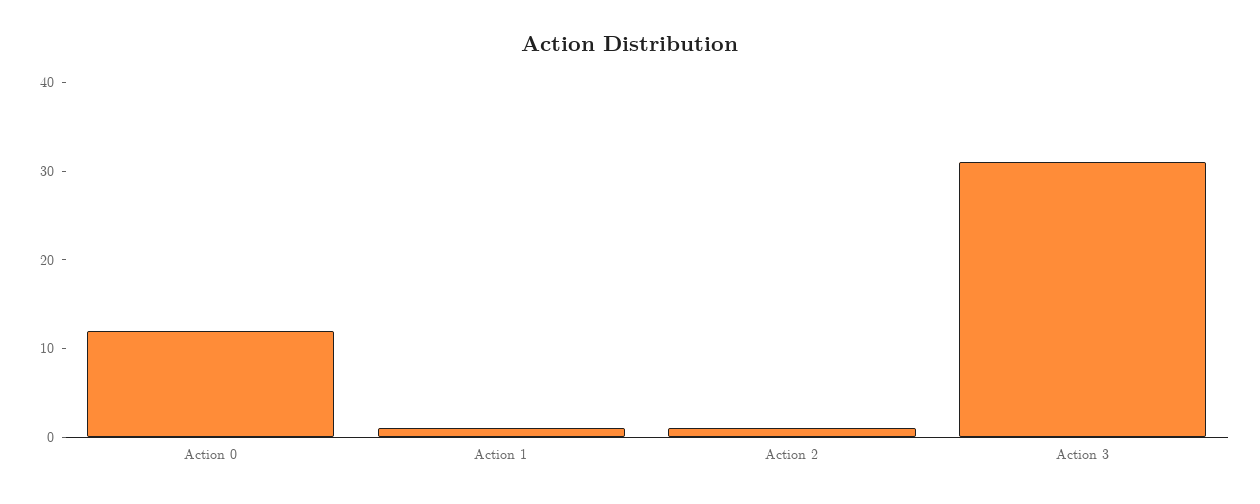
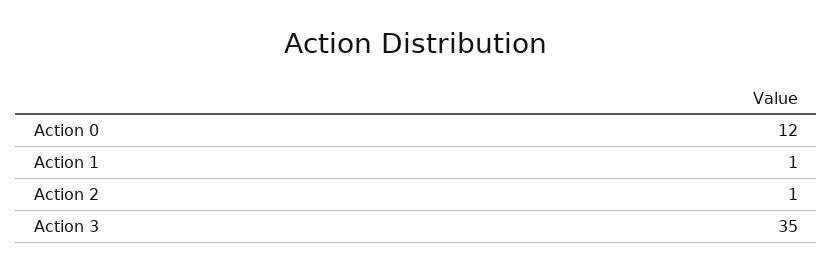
Action 3: 31 -> 35

